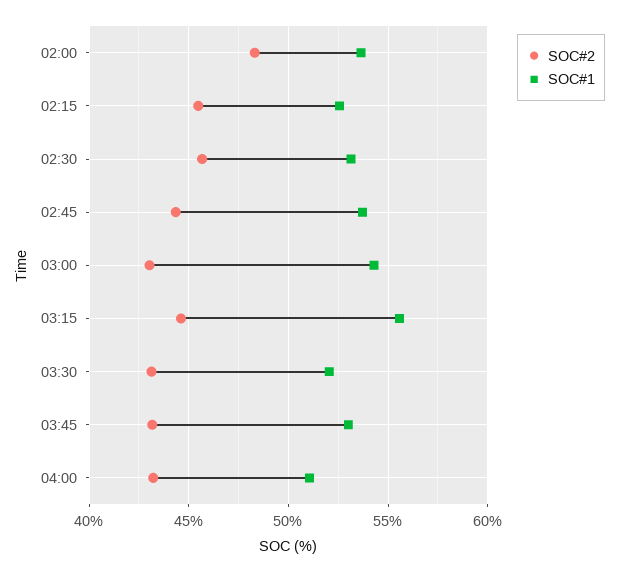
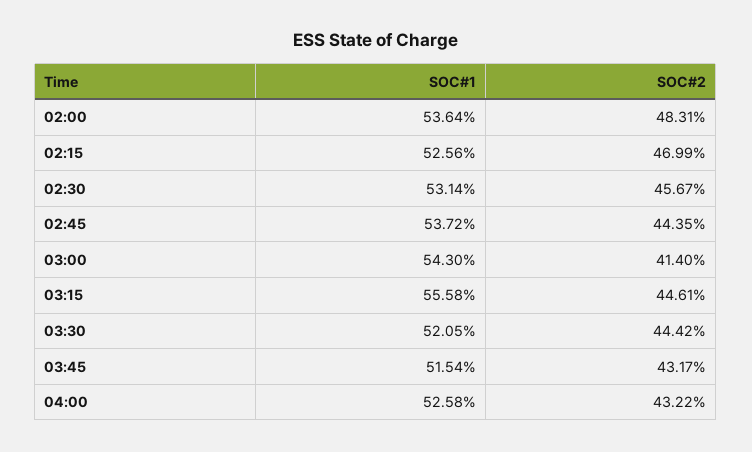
SOC#2, 02:15: 45.5 -> 46.99
SOC#2, 03:00: 43 -> 41.4
SOC#2, 03:30: 43 -> 44.42
SOC#1, 03:45: 53 -> 51.54
SOC#1, 04:00: 51 -> 52.58

